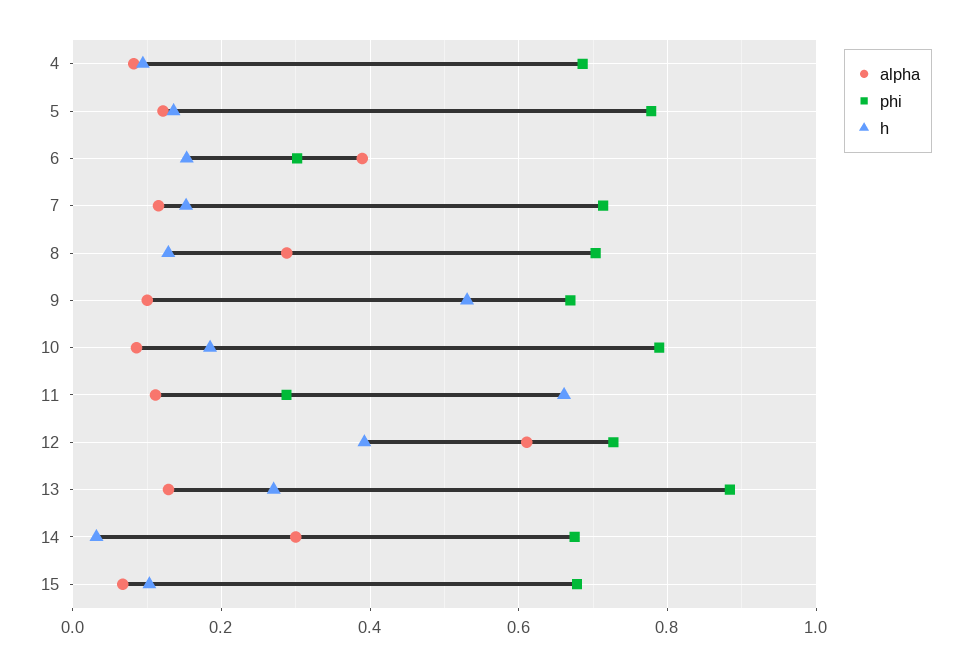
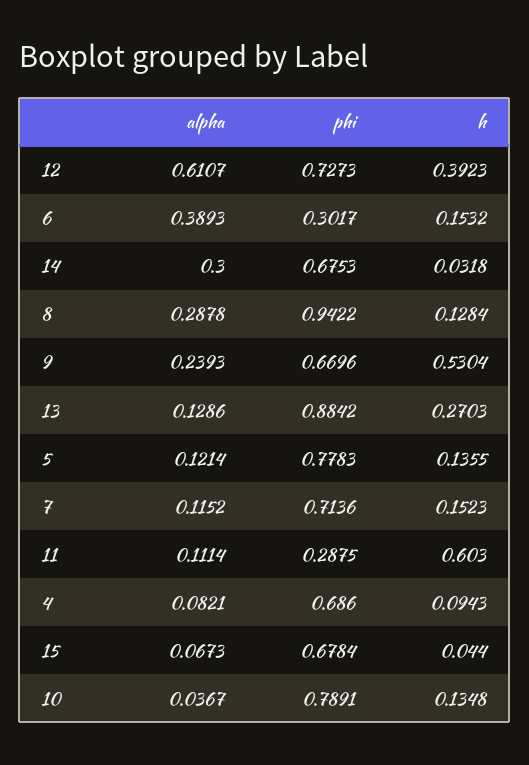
phi, 8: 0.7 -> 0.9422
alpha, 9: 0.1 -> 0.2393
alpha, 10: 0.08 -> 0.0367
h, 10: 0.18 -> 0.1348
h, 11: 0.66 -> 0.603
h, 15: 0.1 -> 0.044

